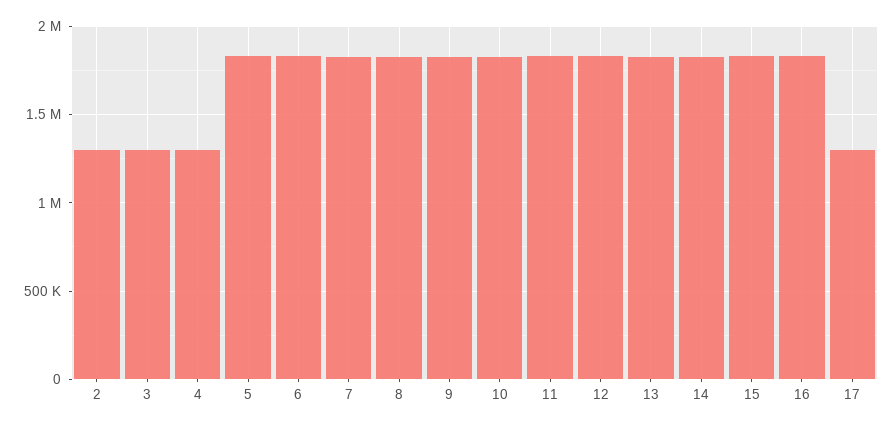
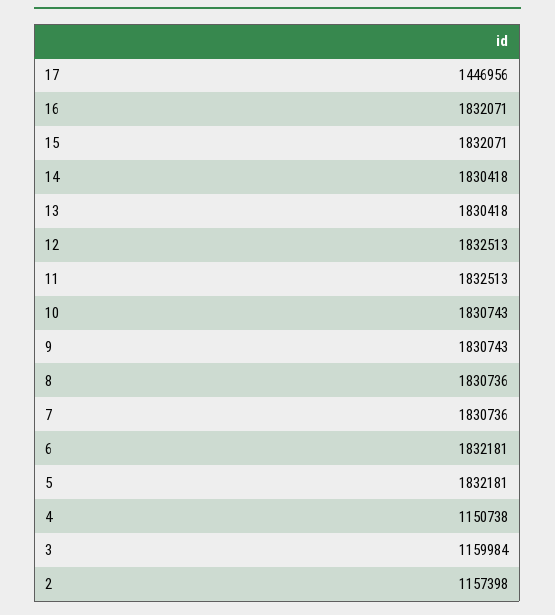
2: 1300000 -> 1157398
3: 1300000 -> 1159984
4: 1300000 -> 1150738
17: 1300000 -> 1446956

